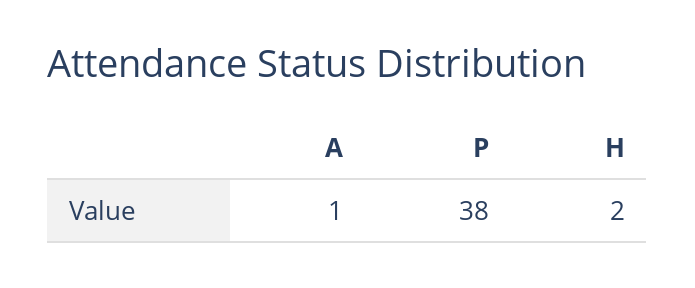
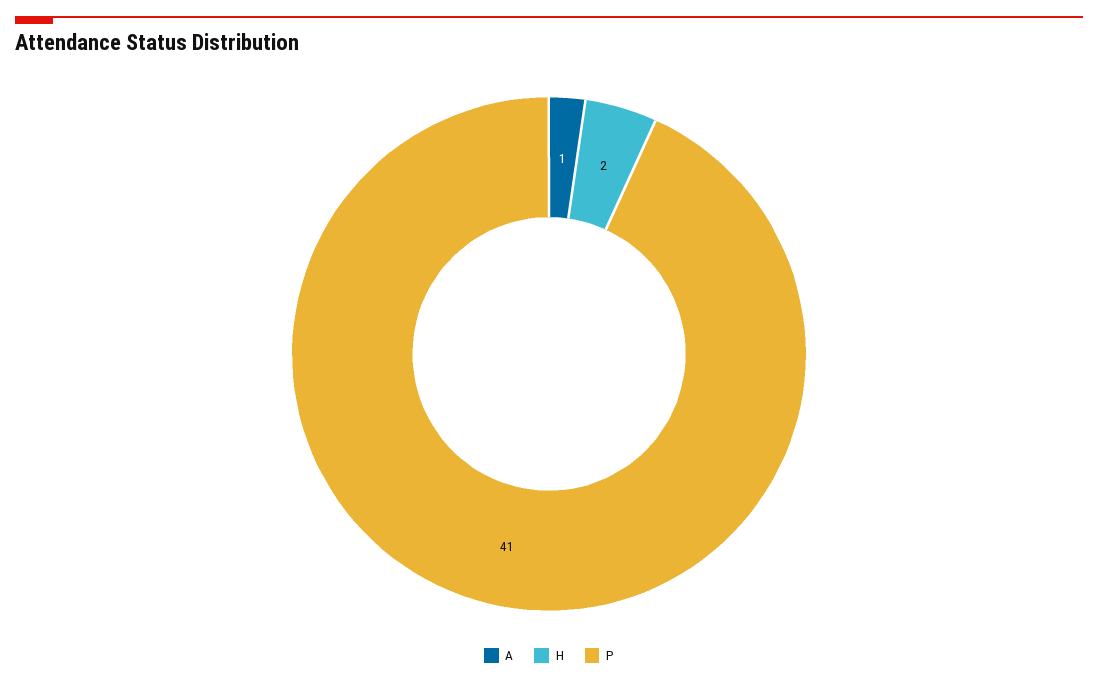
P: 38 -> 41

